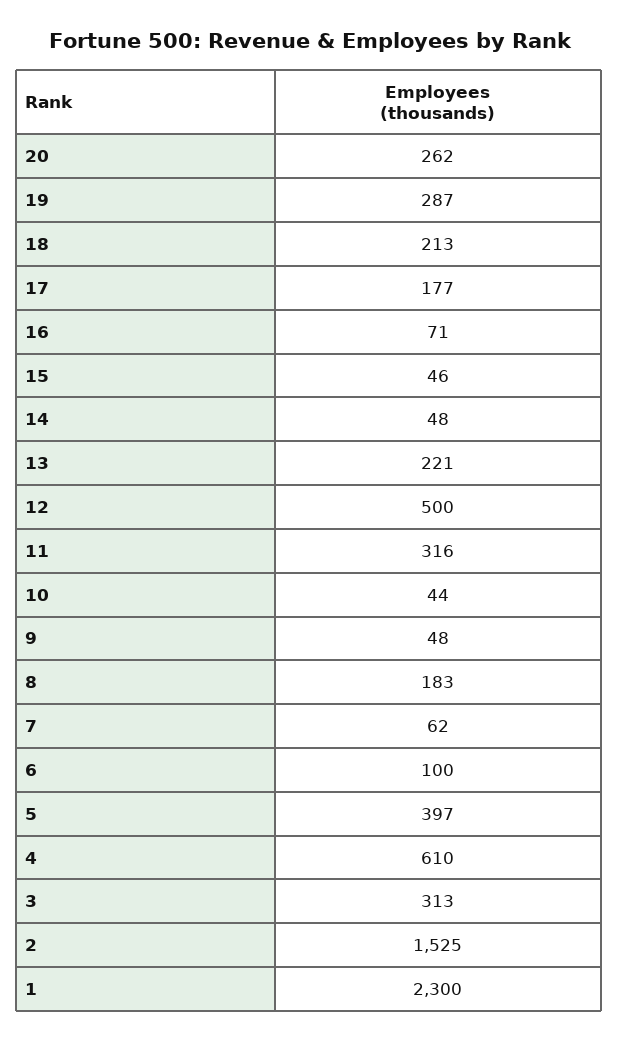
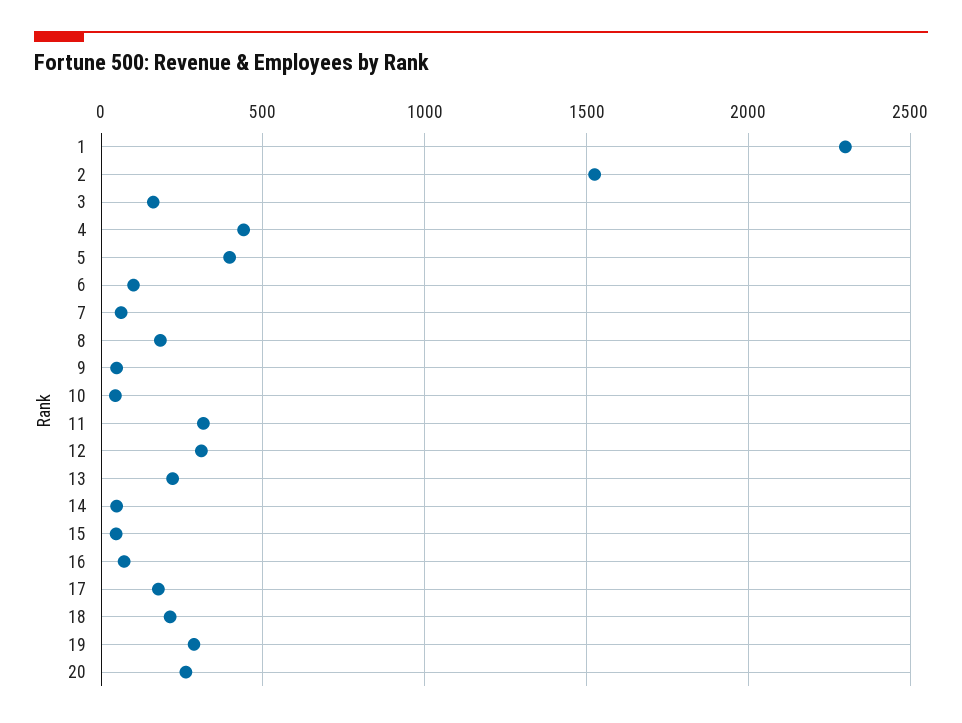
12: 500 -> 300
4: 610 -> 450
3: 313 -> 150

